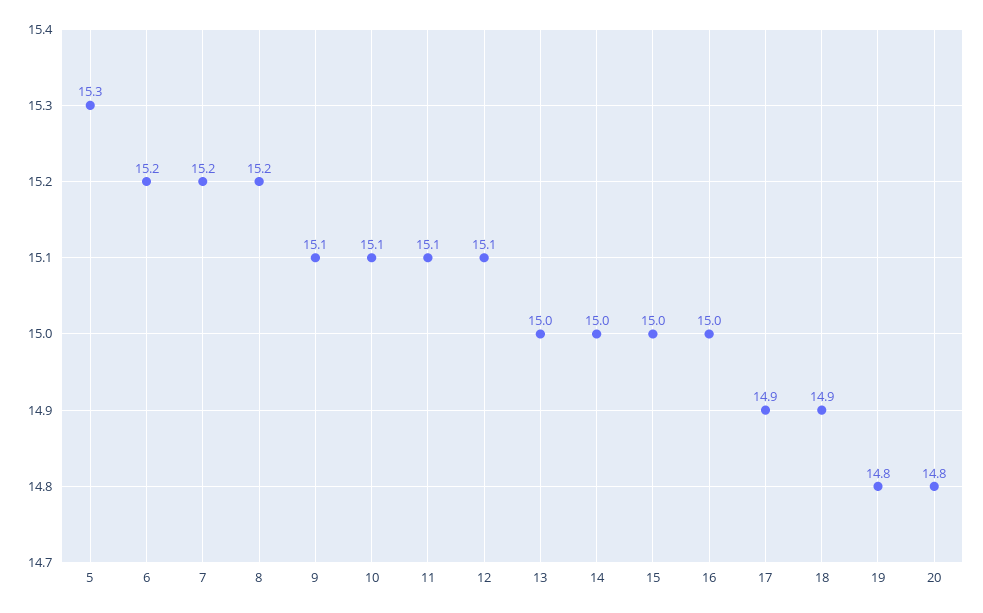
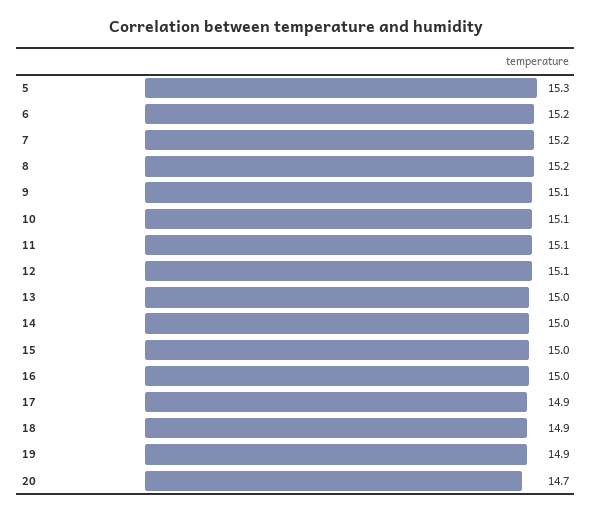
19: 14.8 -> 14.9
20: 14.8 -> 14.7

